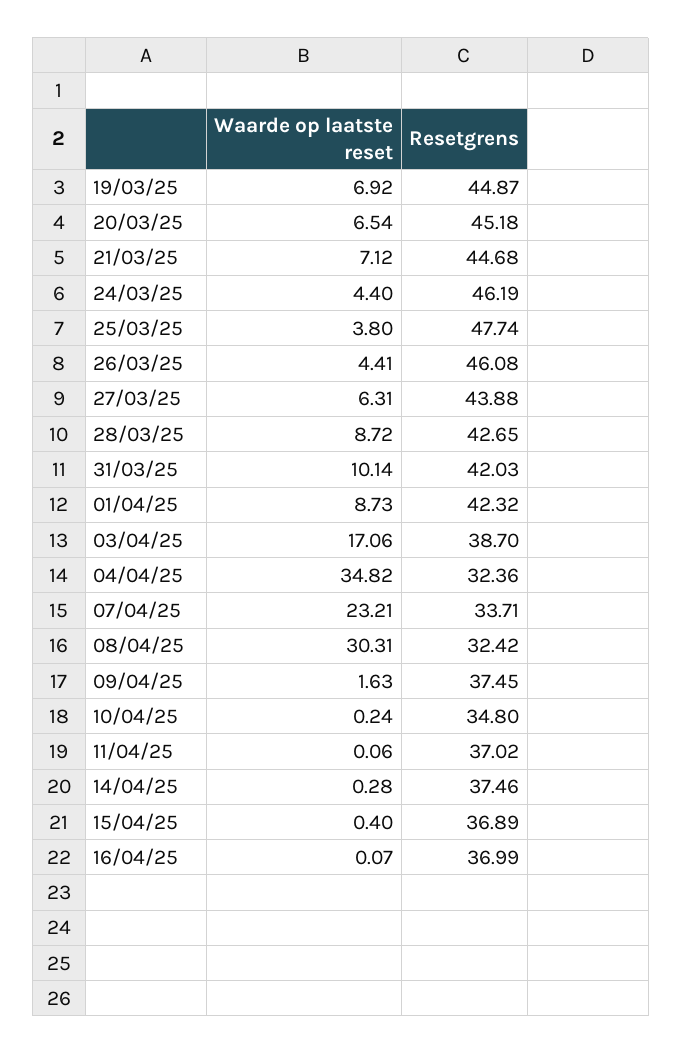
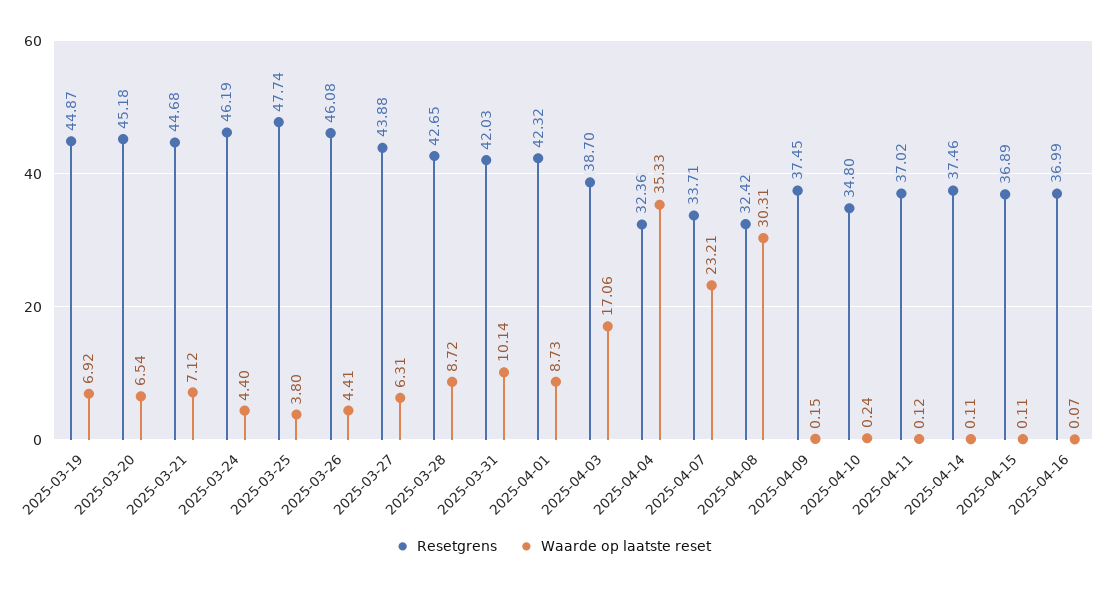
Waarde op laatste reset, 04/04/25: 34.82 -> 35.33
Waarde op laatste reset, 09/04/25: 1.63 -> 0.15
Waarde op laatste reset, 11/04/25: 0.06 -> 0.12
Waarde op laatste reset, 14/04/25: 0.28 -> 0.11
Waarde op laatste reset, 15/04/25: 0.4 -> 0.11

